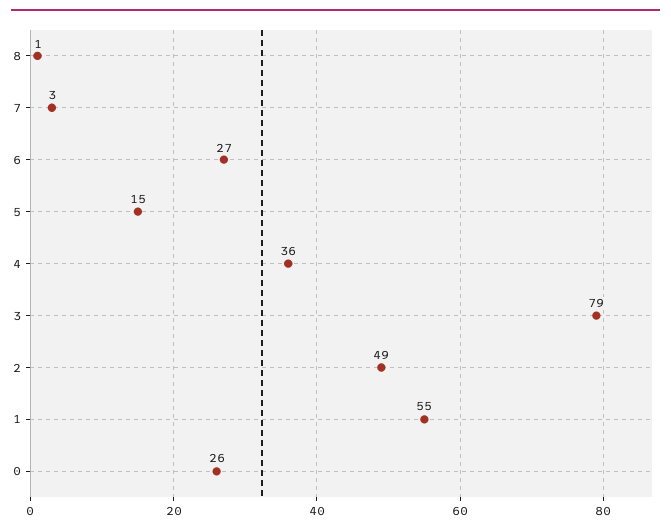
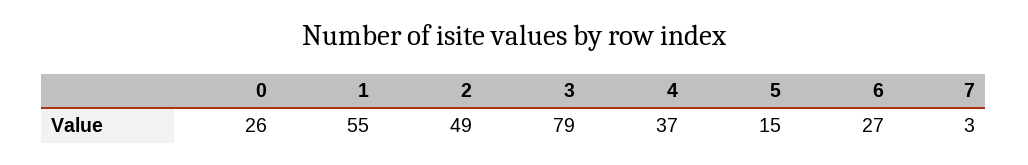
8: 1 -> none
4: 36 -> 37

